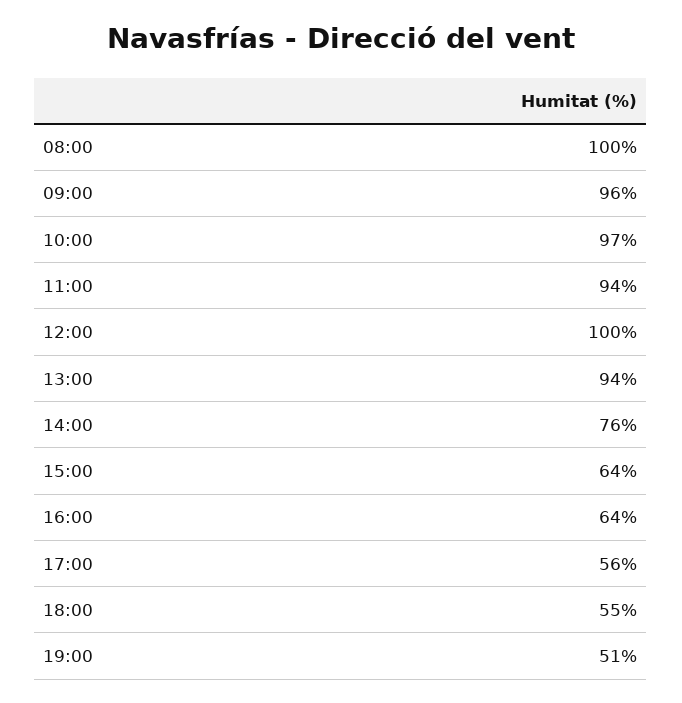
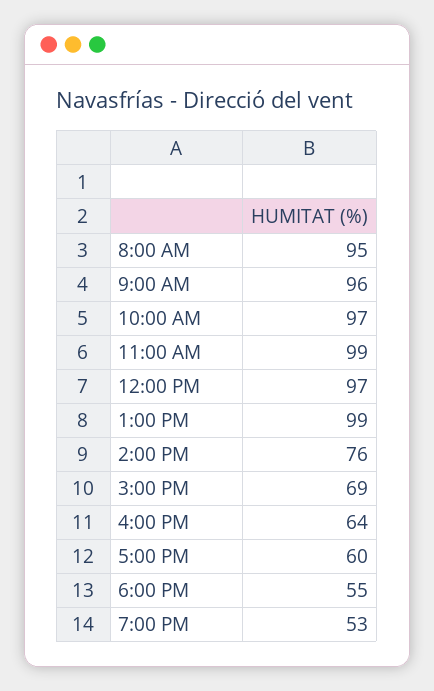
08:00: 100 -> 95
11:00: 94 -> 99
12:00: 100 -> 97
13:00: 94 -> 99
15:00: 64 -> 69
17:00: 56 -> 60
19:00: 51 -> 53

